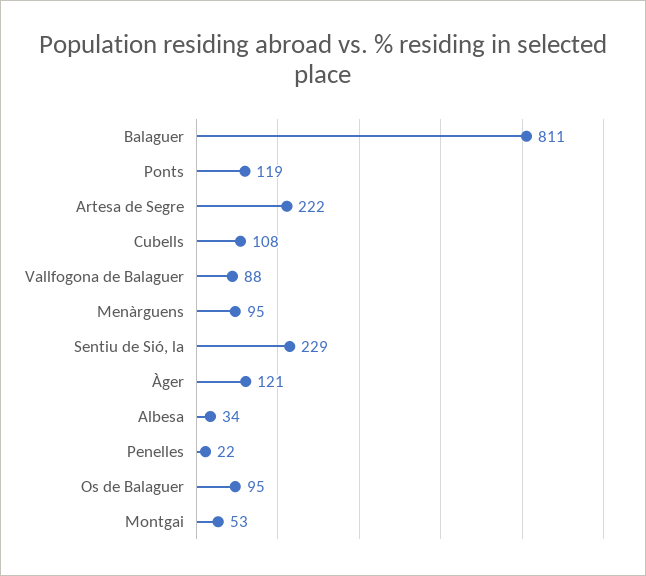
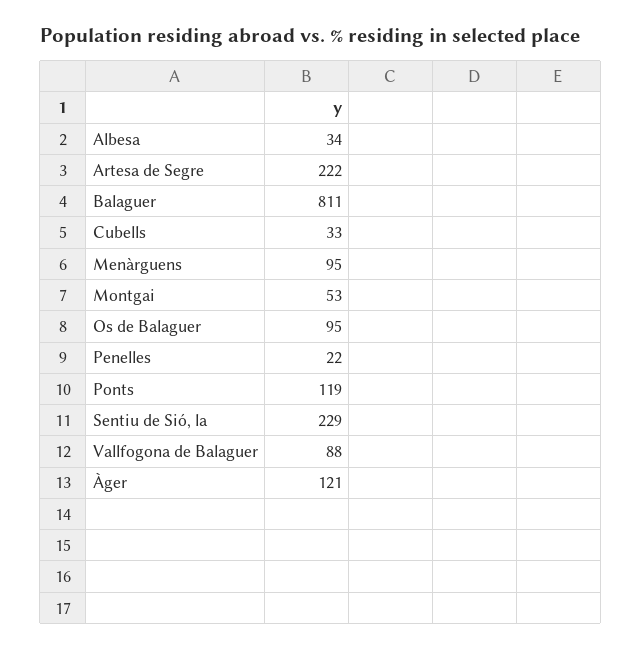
Cubells: 108 -> 33

